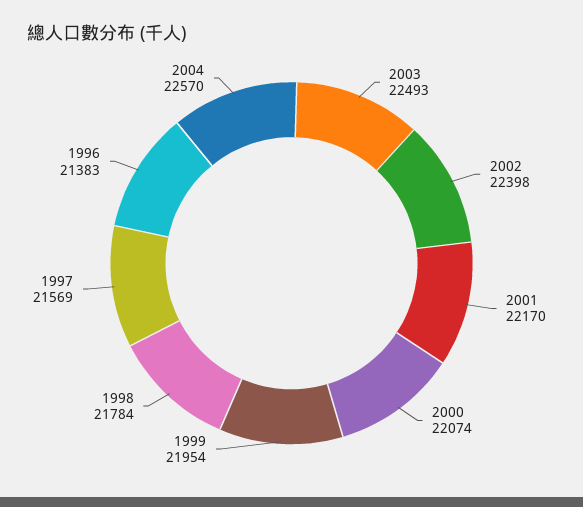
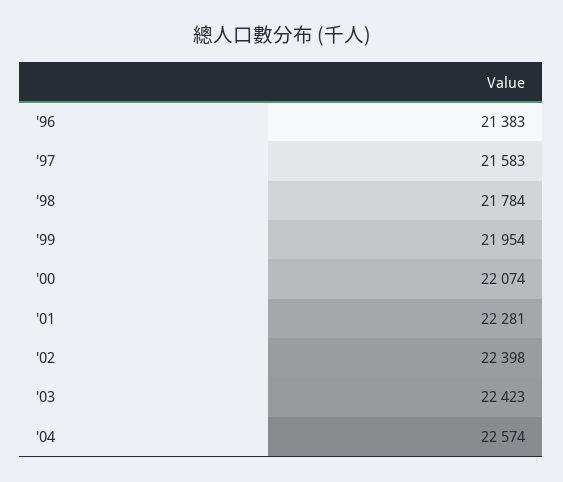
2003: 22493 -> 22423
2001: 22170 -> 22281
1997: 21569 -> 21583
2004: 22570 -> 22574

